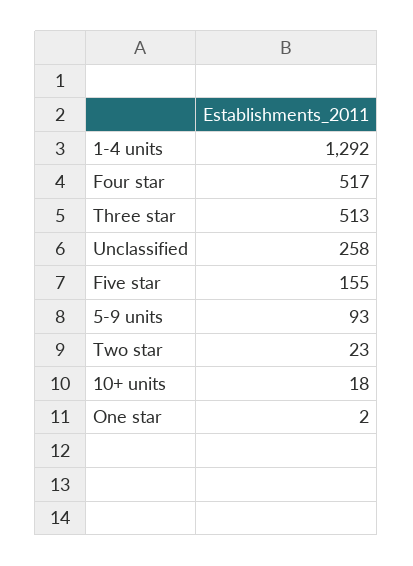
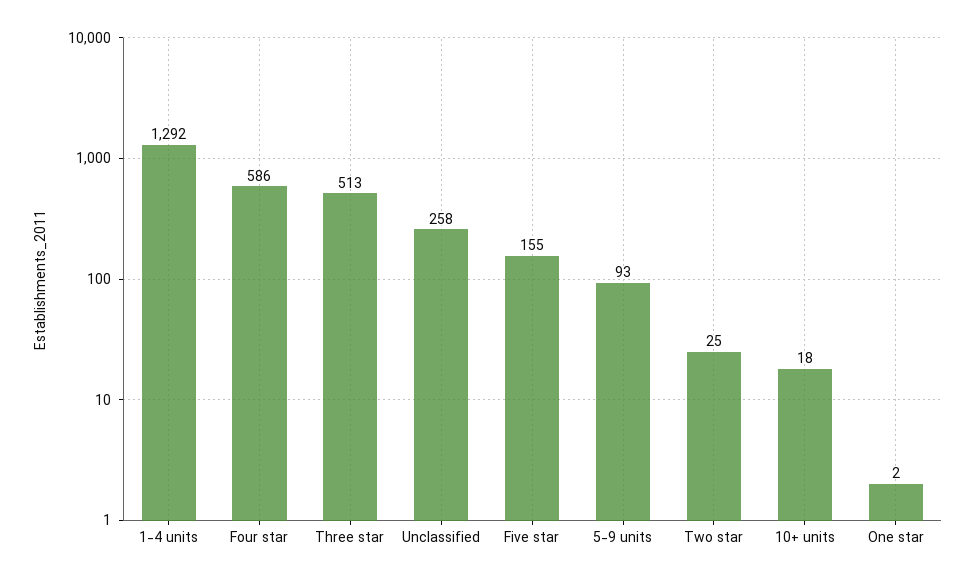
Four star: 517 -> 586
Two star: 23 -> 25

